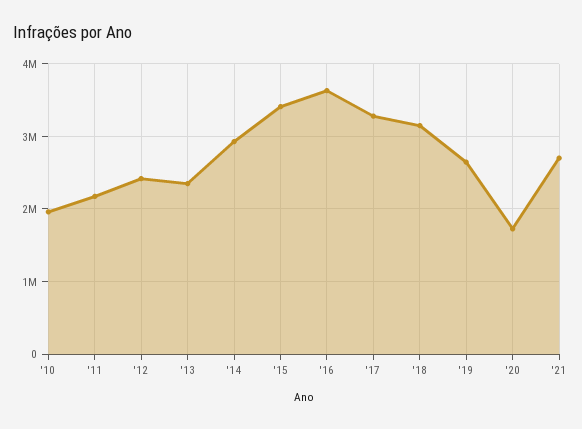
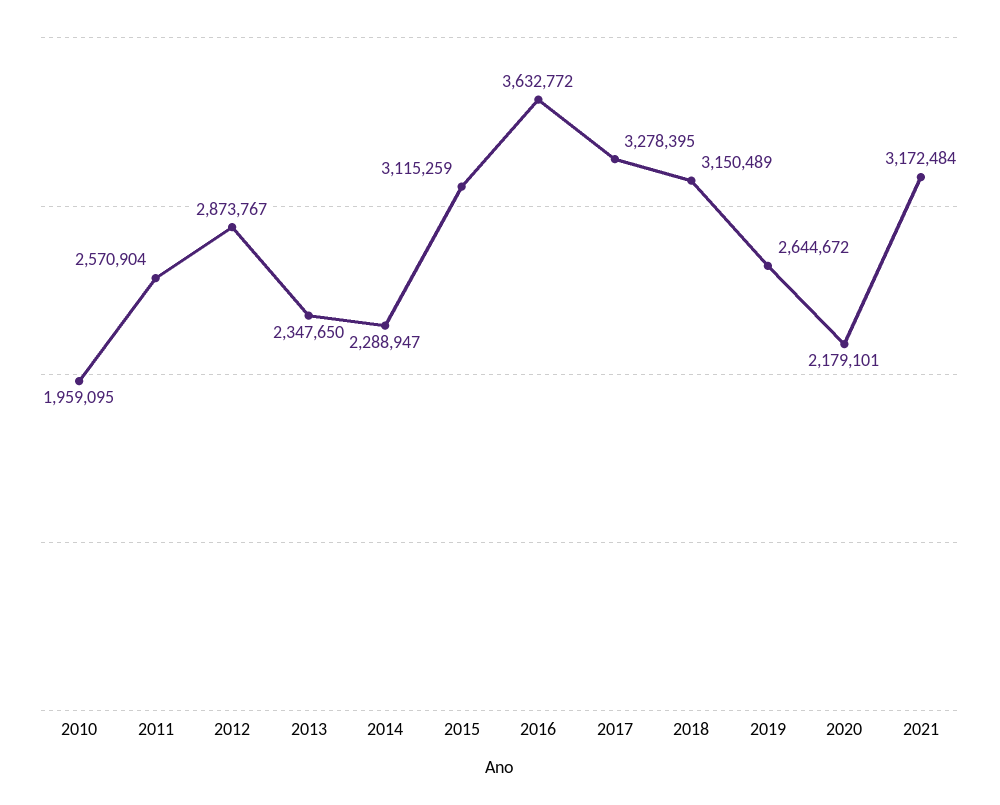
'11: 2200000 -> 2570904
'12: 2400000 -> 2873767
'14: 2900000 -> 2288947
'15: 3400000 -> 3115259
'20: 1700000 -> 2179101
'21: 2700000 -> 3172484

